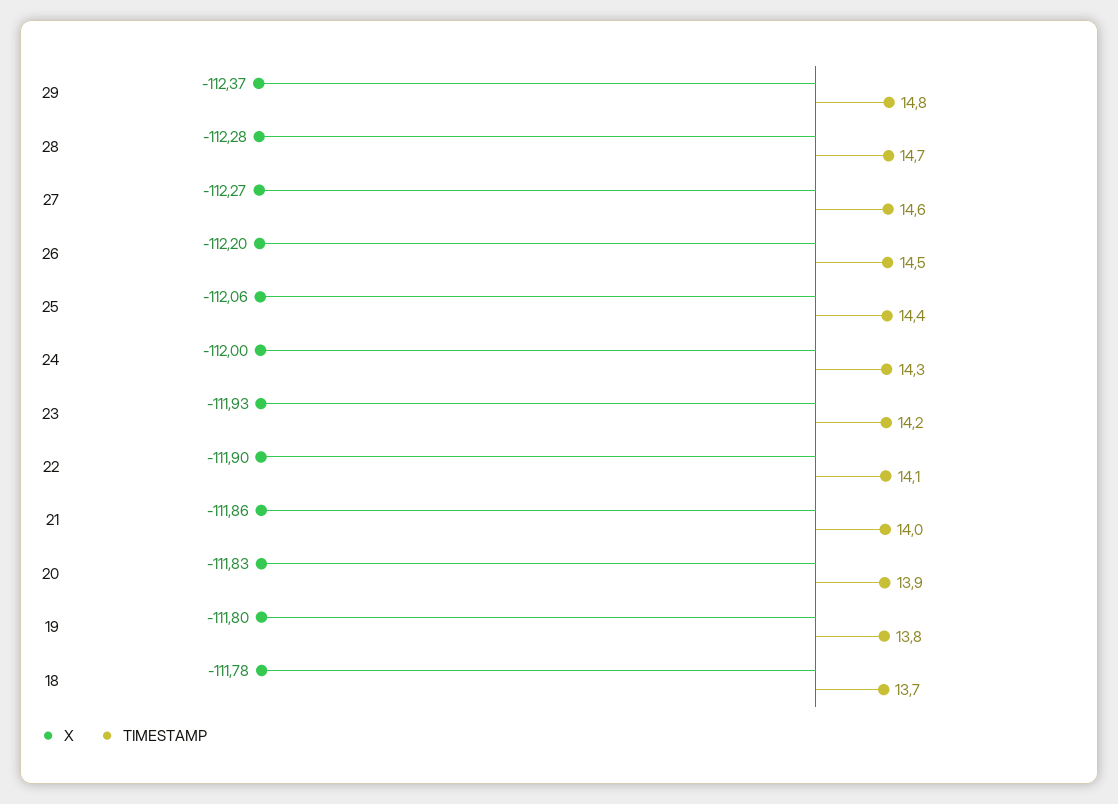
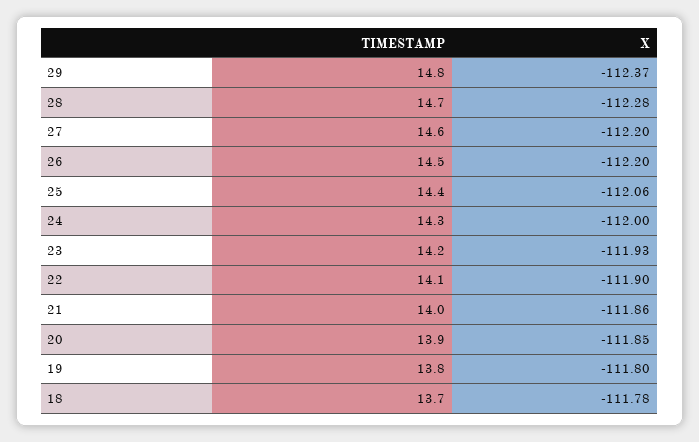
X, 27: -112.27 -> -112.2
X, 20: -111.83 -> -111.85

